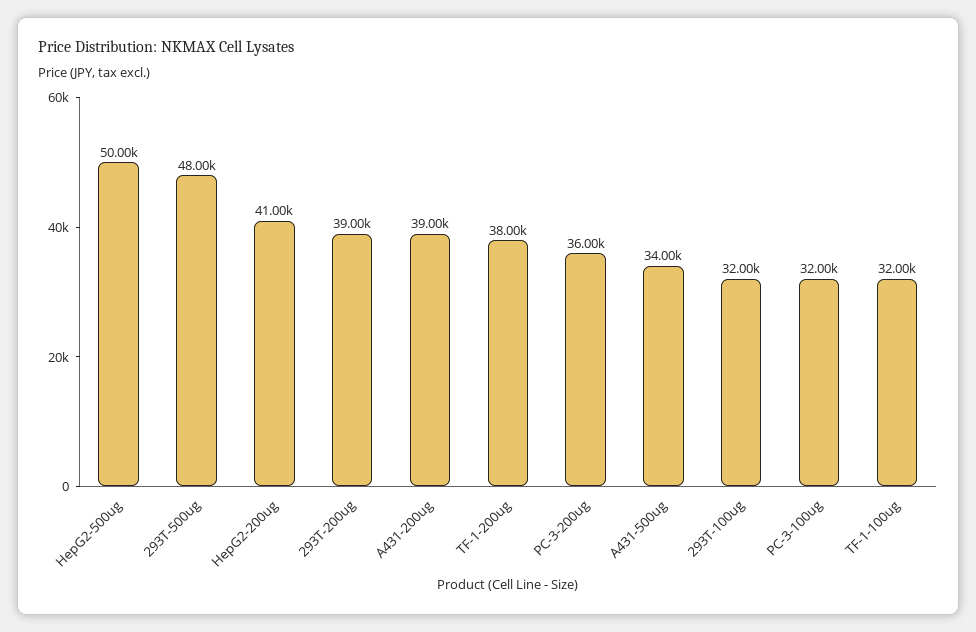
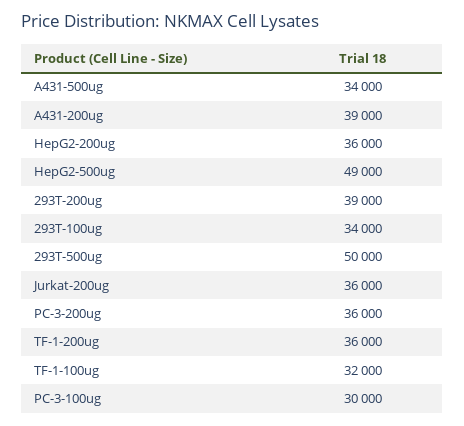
HepG2-500ug: 50000 -> 49000
293T-500ug: 48000 -> 50000
HepG2-200ug: 41000 -> 36000
TF-1-200ug: 38000 -> 36000
293T-100ug: 32000 -> 34000
PC-3-100ug: 32000 -> 30000
Jurkat-200ug: none -> 36000

